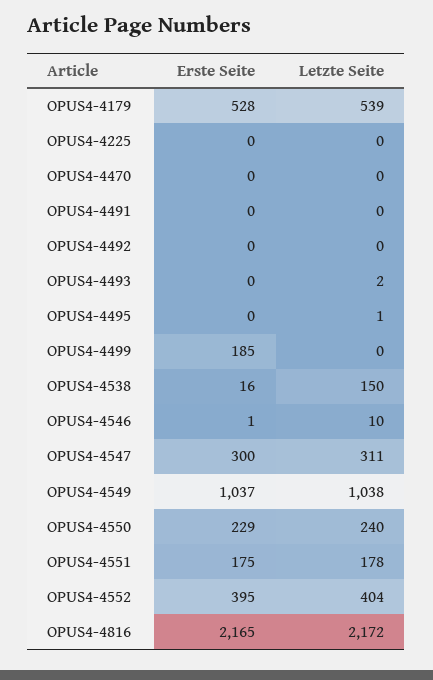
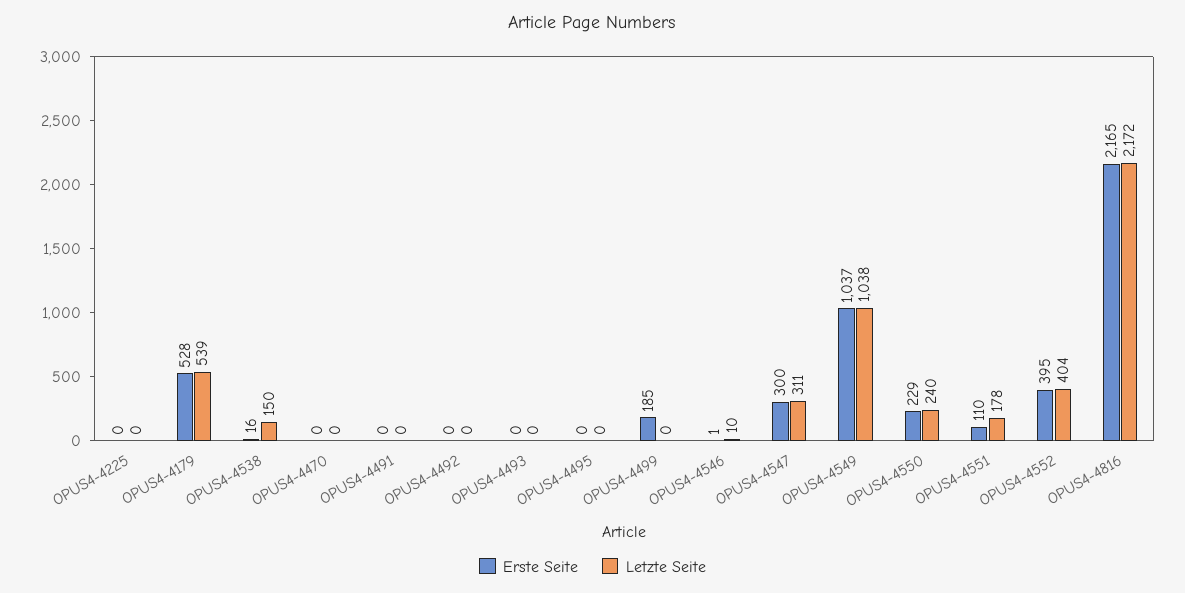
Letzte Seite, OPUS4-4493: 2 -> 0
Letzte Seite, OPUS4-4495: 1 -> 0
Erste Seite, OPUS4-4551: 175 -> 110

